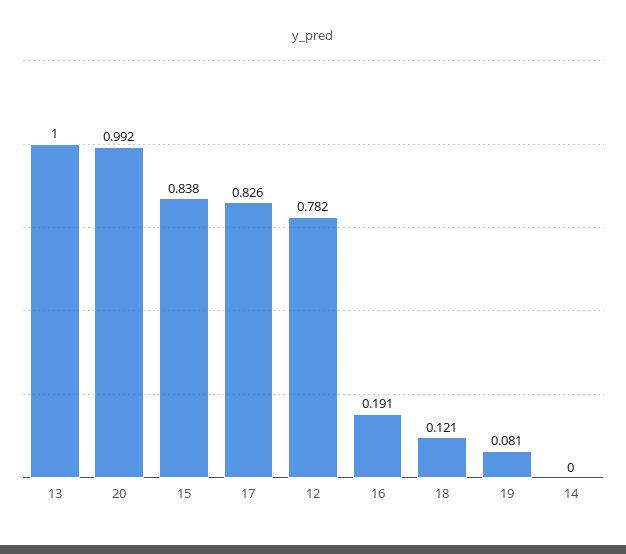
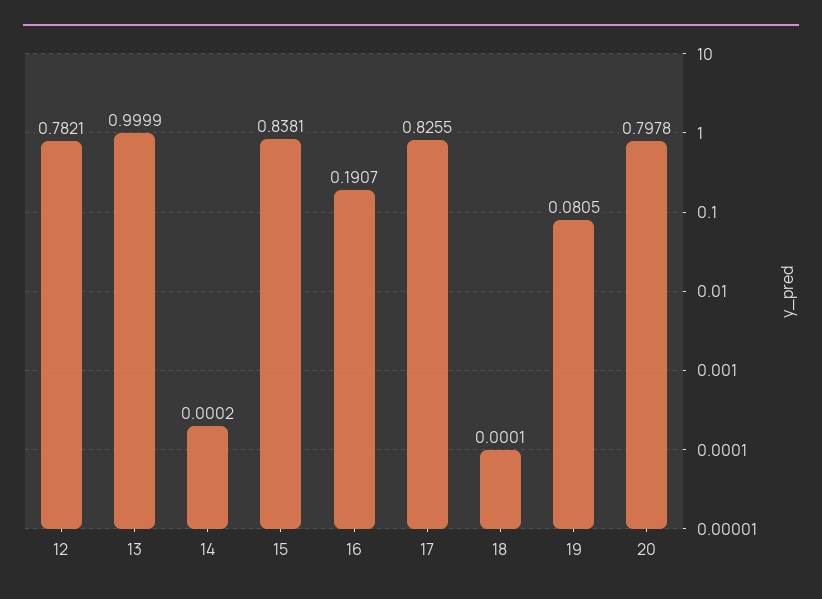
20: 0.992 -> 0.7978
18: 0.121 -> 0.0001

